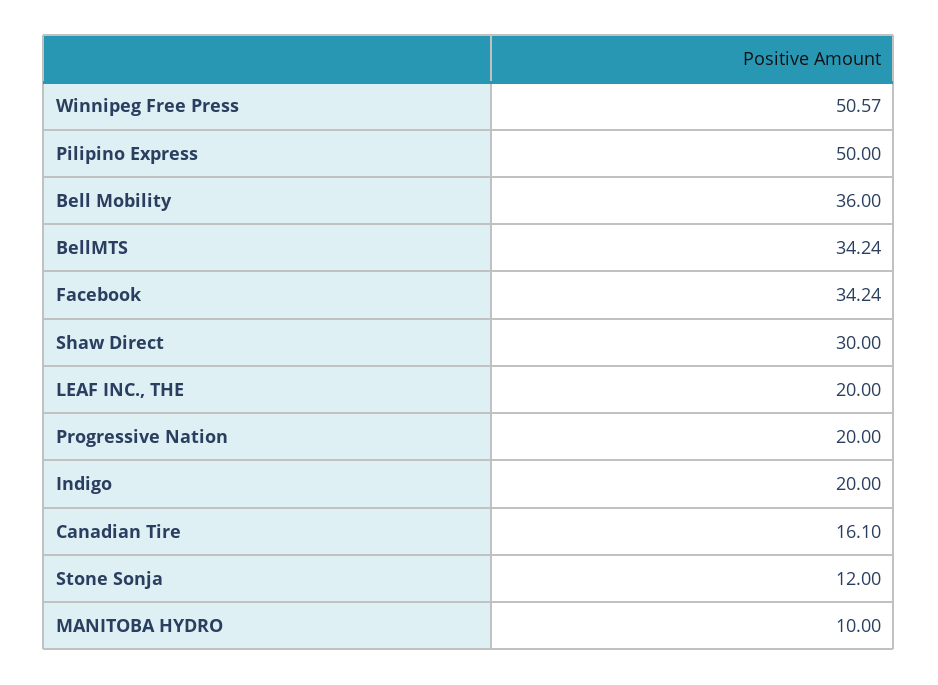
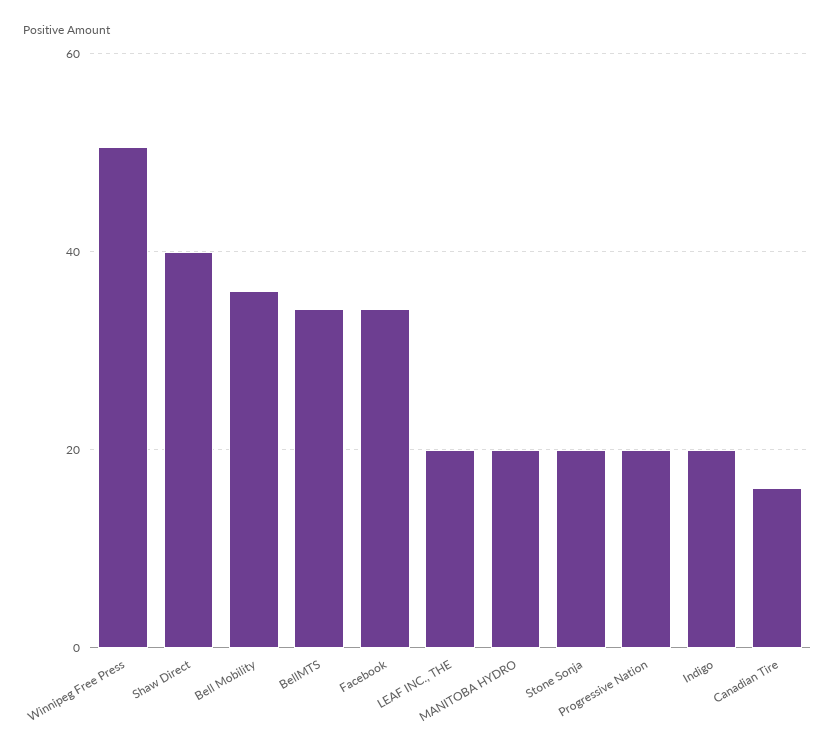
Pilipino Express: 50 -> none
Shaw Direct: 30 -> 40
Stone Sonja: 12 -> 20
MANITOBA HYDRO: 10 -> 20

